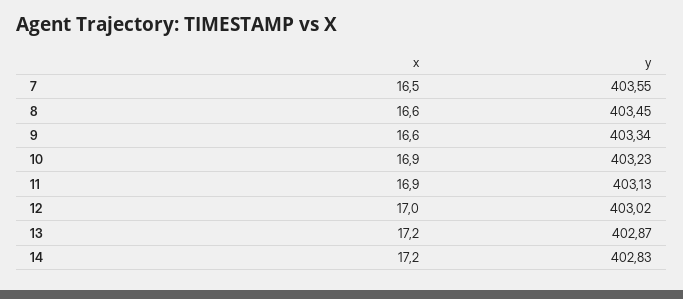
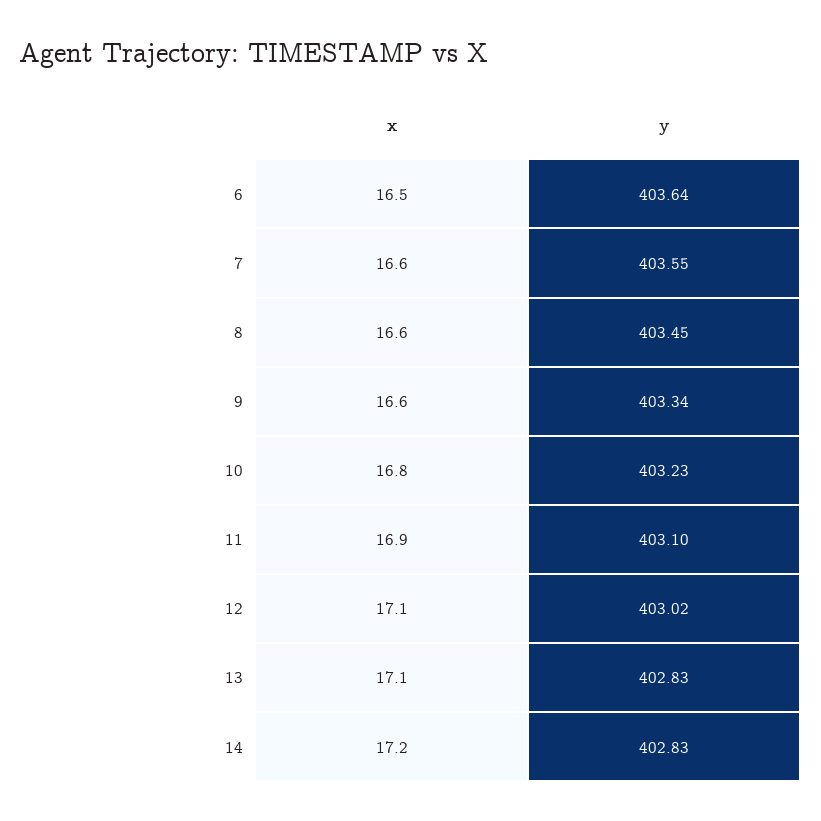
x, 7: 16.5 -> 16.6
x, 10: 16.9 -> 16.8
y, 11: 403.13 -> 403.1
x, 12: 17 -> 17.1
x, 13: 17.2 -> 17.1
y, 13: 402.87 -> 402.83
x, 6: none -> 16.5
y, 6: none -> 403.64

